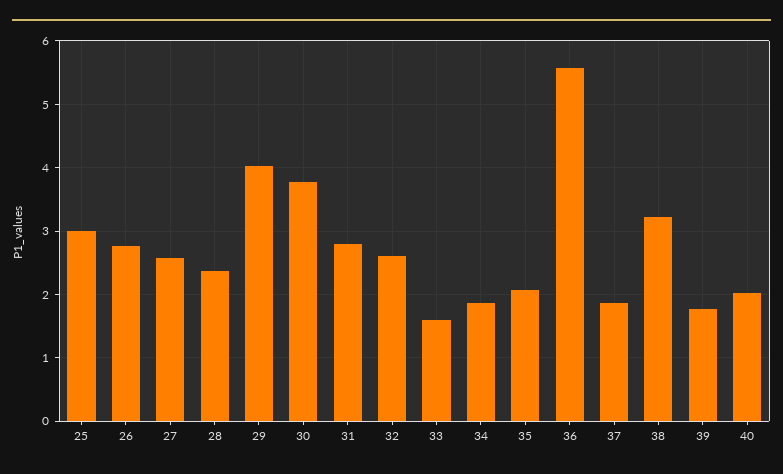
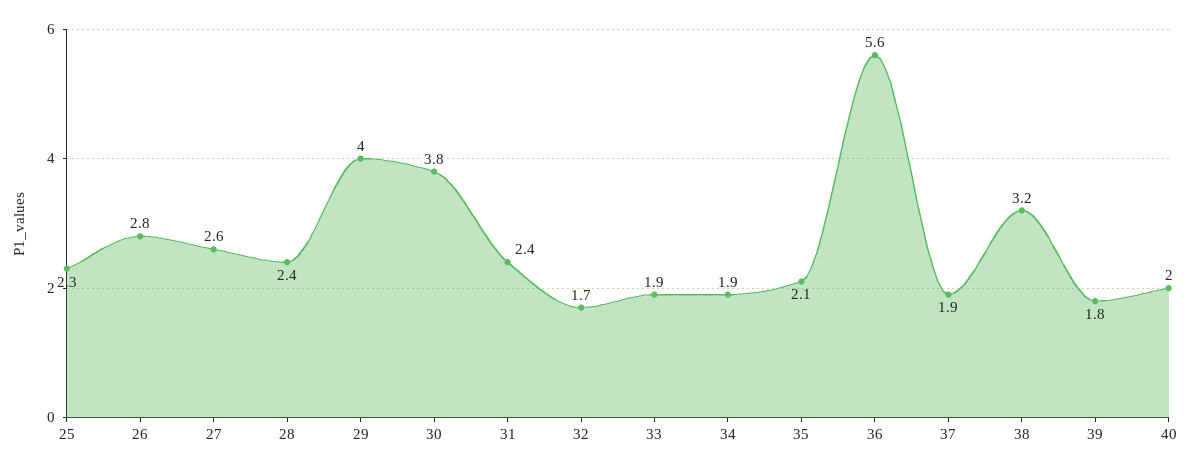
25: 3 -> 2.3
31: 2.8 -> 2.4
32: 2.6 -> 1.7
33: 1.6 -> 1.9

